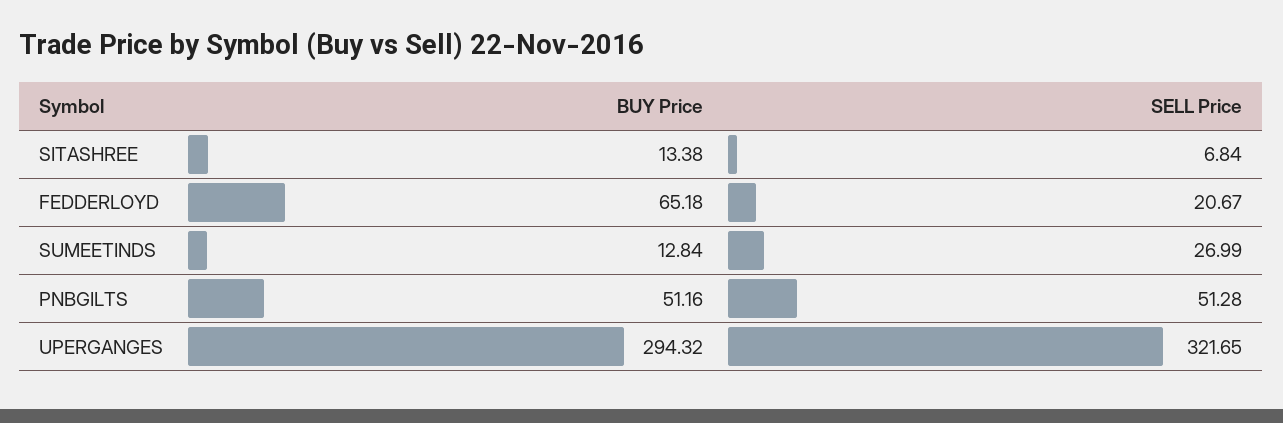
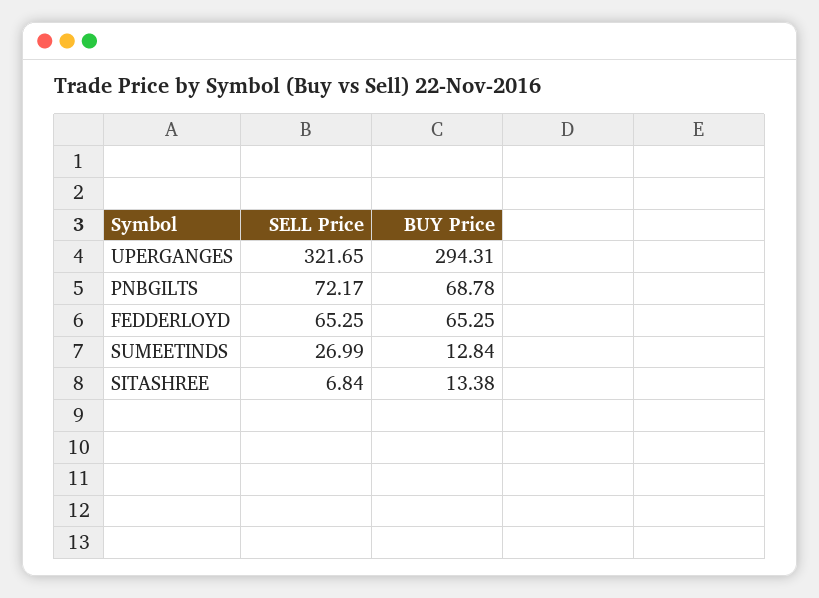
BUY Price, FEDDERLOYD: 65.18 -> 65.25
SELL Price, FEDDERLOYD: 20.67 -> 65.25
BUY Price, PNBGILTS: 51.16 -> 68.78
SELL Price, PNBGILTS: 51.28 -> 72.17
BUY Price, UPERGANGES: 294.32 -> 294.31

